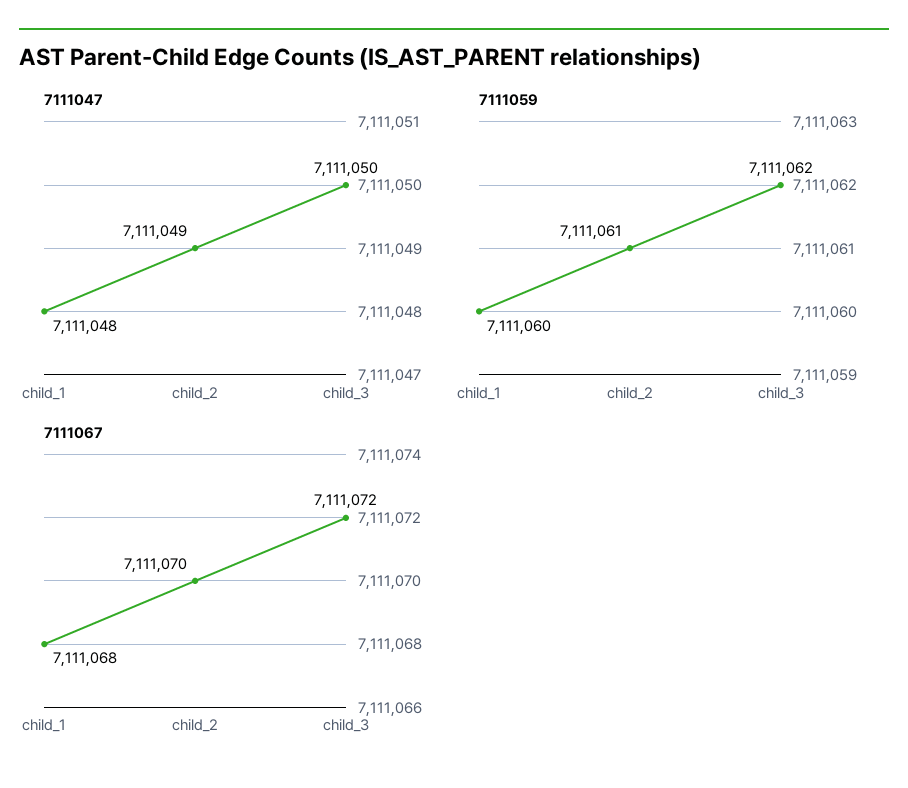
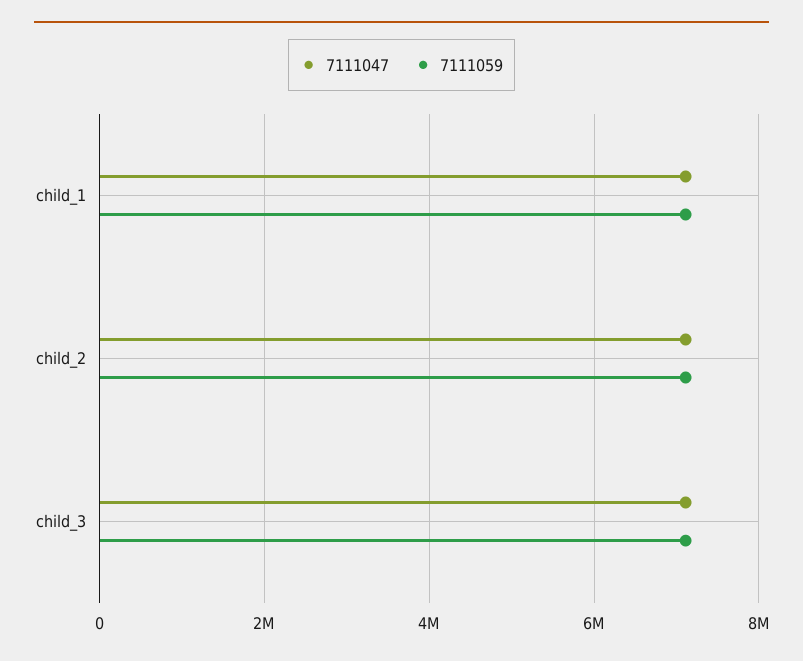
7111067, child_1: 7111068 -> none
7111067, child_2: 7111070 -> none
7111067, child_3: 7111072 -> none

